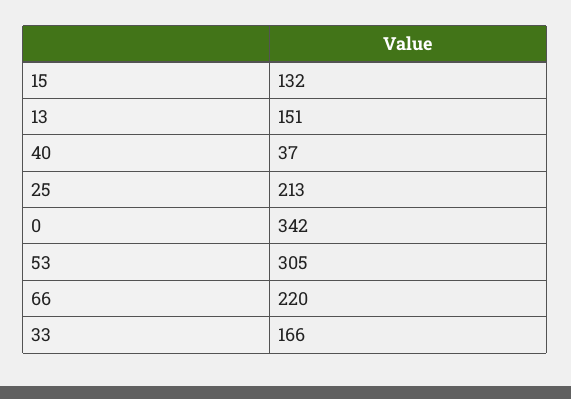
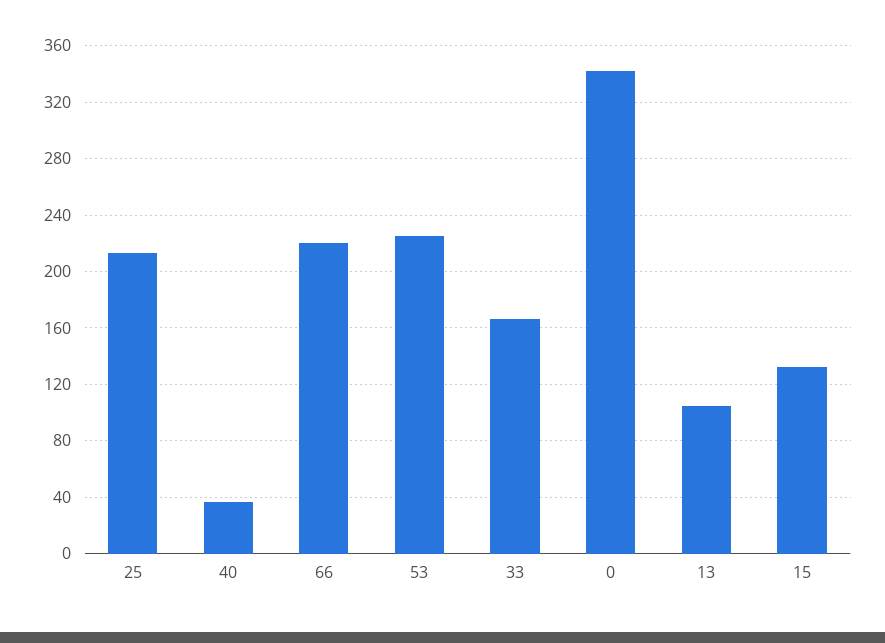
13: 151 -> 105
53: 305 -> 225

